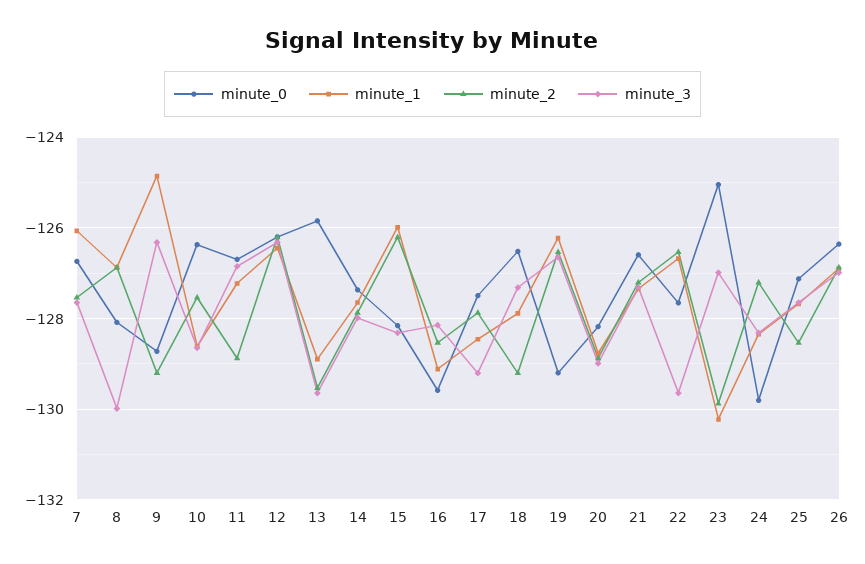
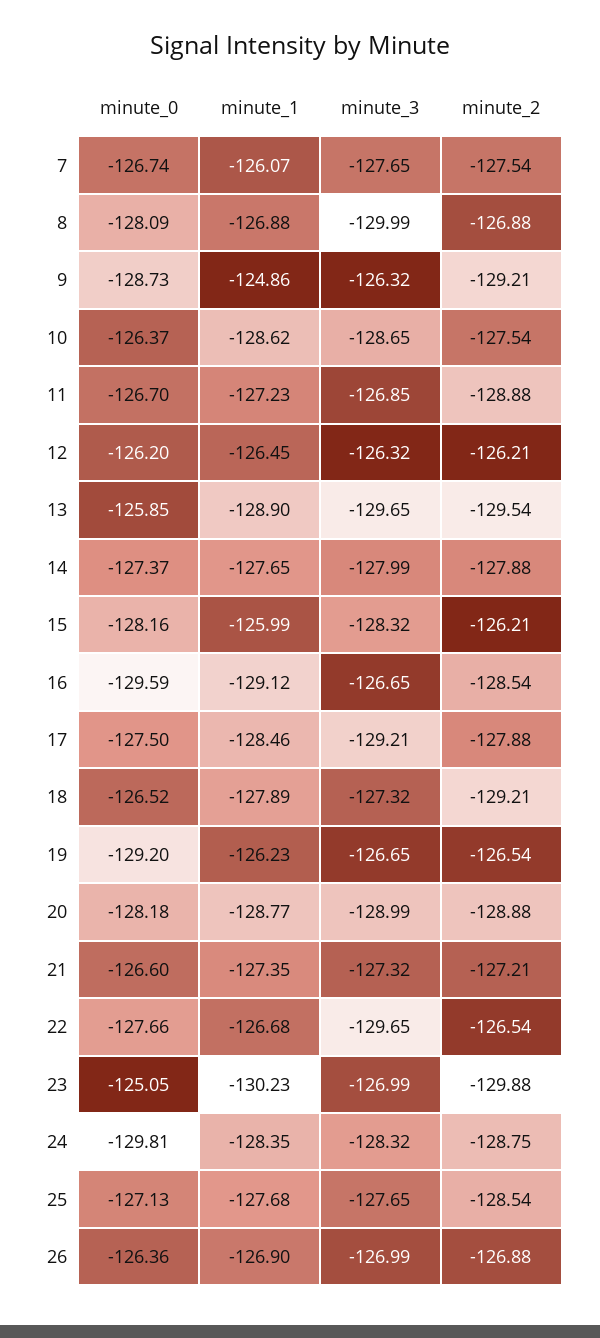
minute_3, 16: -128.2 -> -126.65
minute_2, 24: -127.2 -> -128.75

